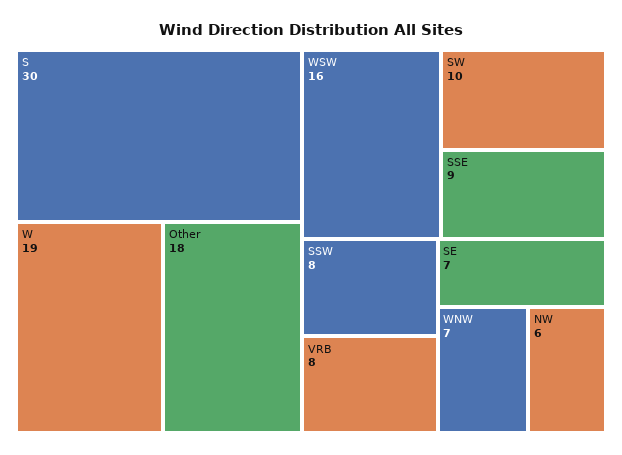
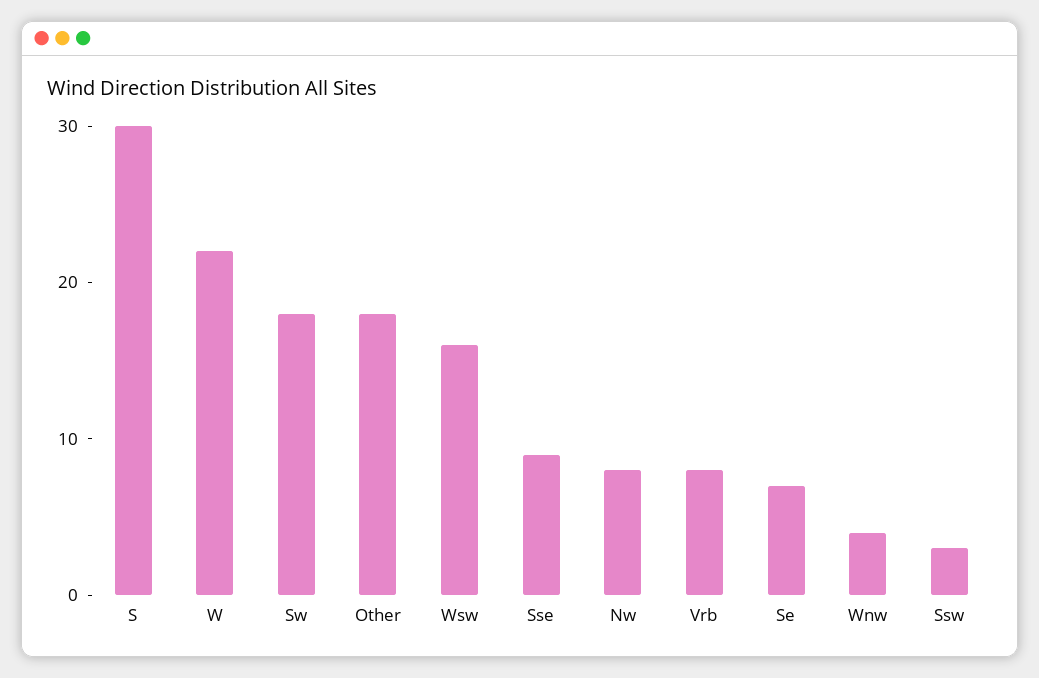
W: 19 -> 22
SW: 10 -> 18
SSW: 8 -> 3
WNW: 7 -> 4
NW: 6 -> 8

